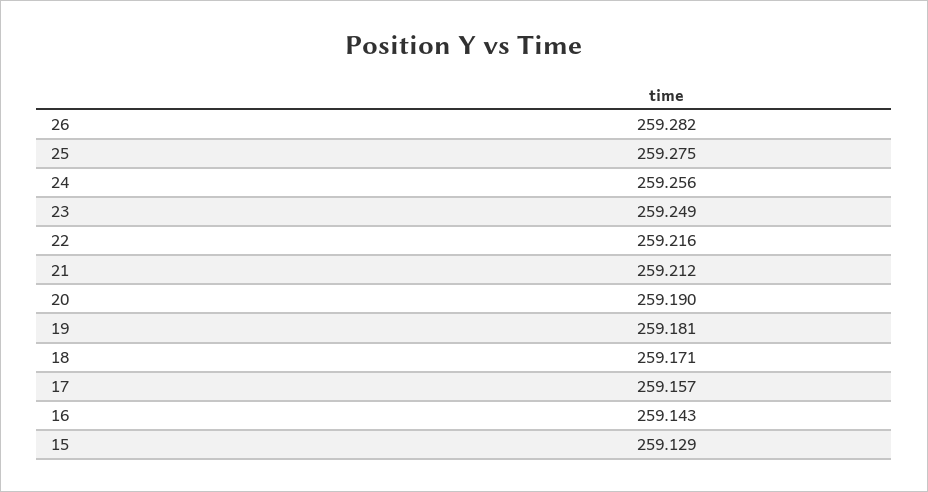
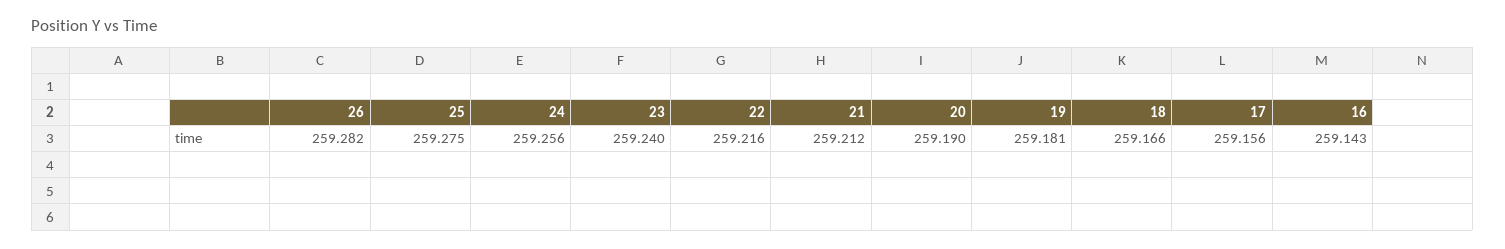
23: 259.249 -> 259.24
18: 259.171 -> 259.166
17: 259.157 -> 259.156
15: 259.129 -> none

